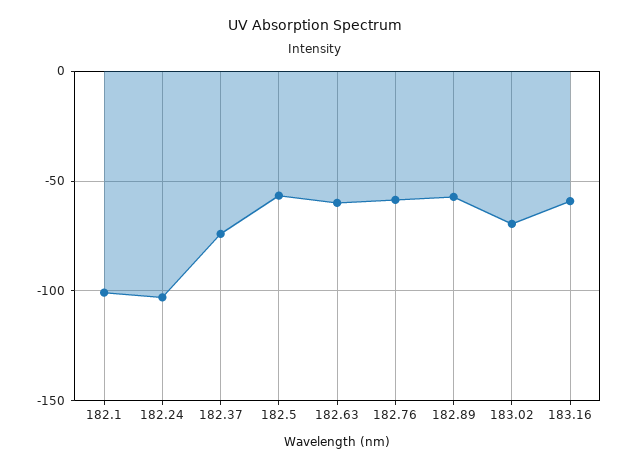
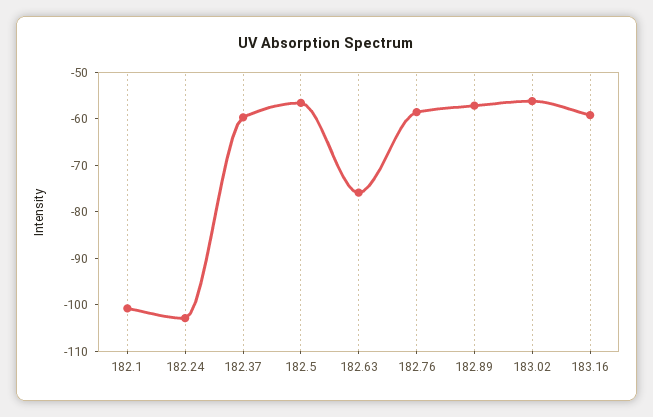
182.37: -75 -> -60
182.63: -60 -> -76
183.02: -70 -> -56

